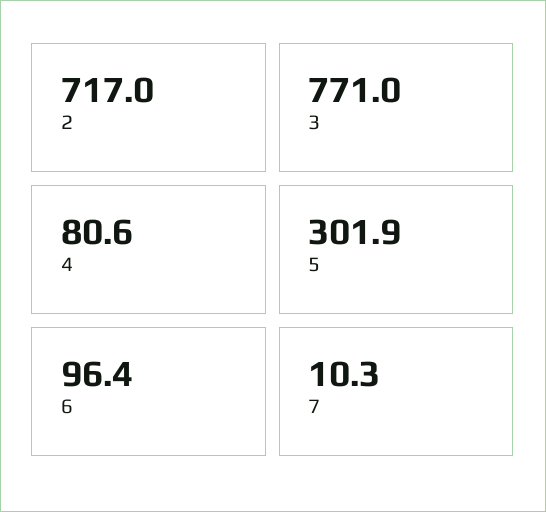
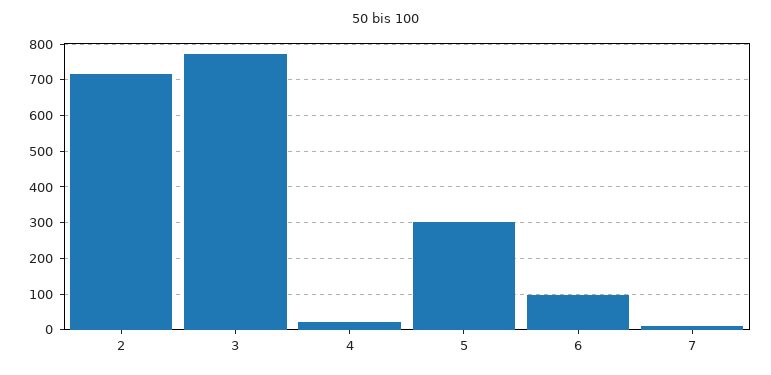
4: 80.6 -> 20

